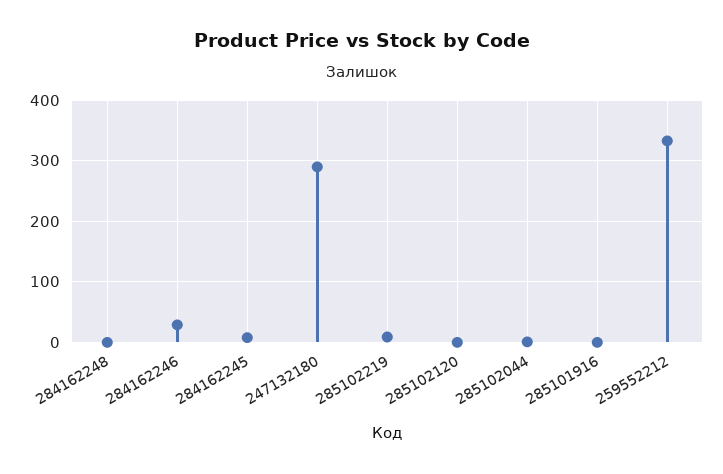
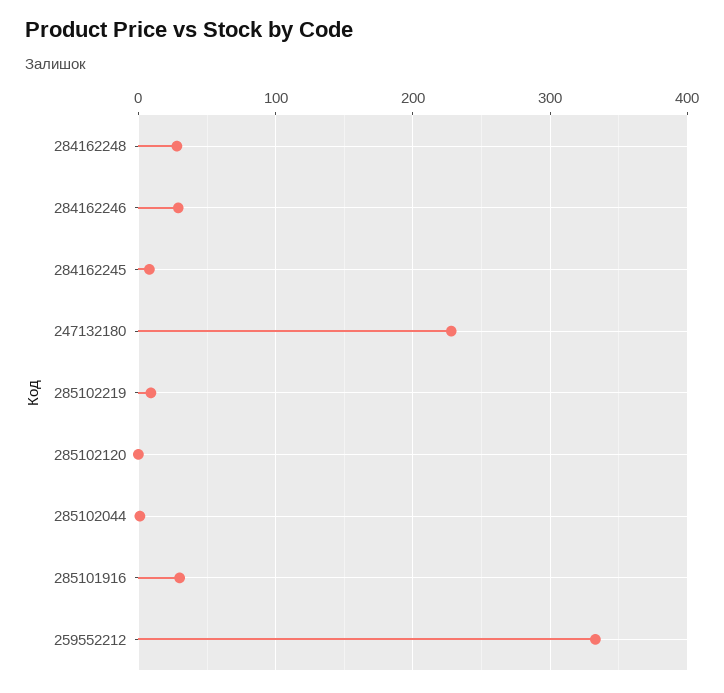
284162248: 0 -> 30
247132180: 290 -> 230
285101916: 0 -> 30

